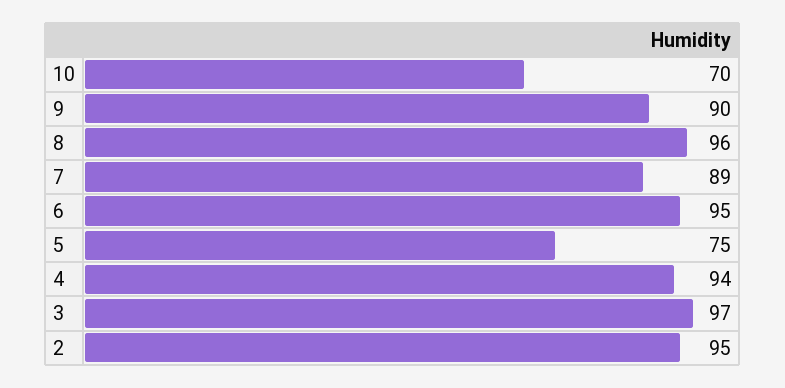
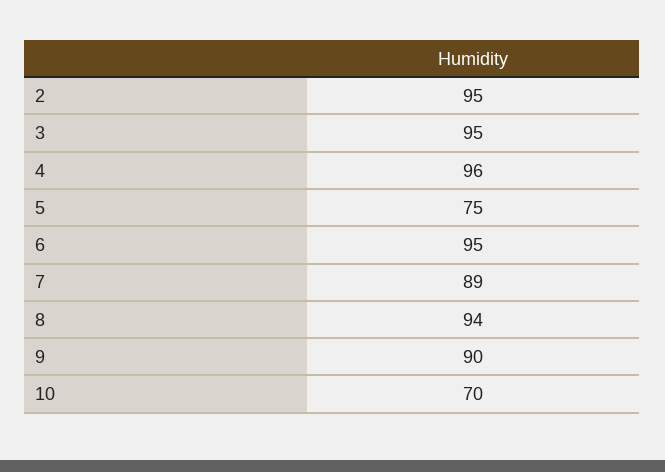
8: 96 -> 94
4: 94 -> 96
3: 97 -> 95

